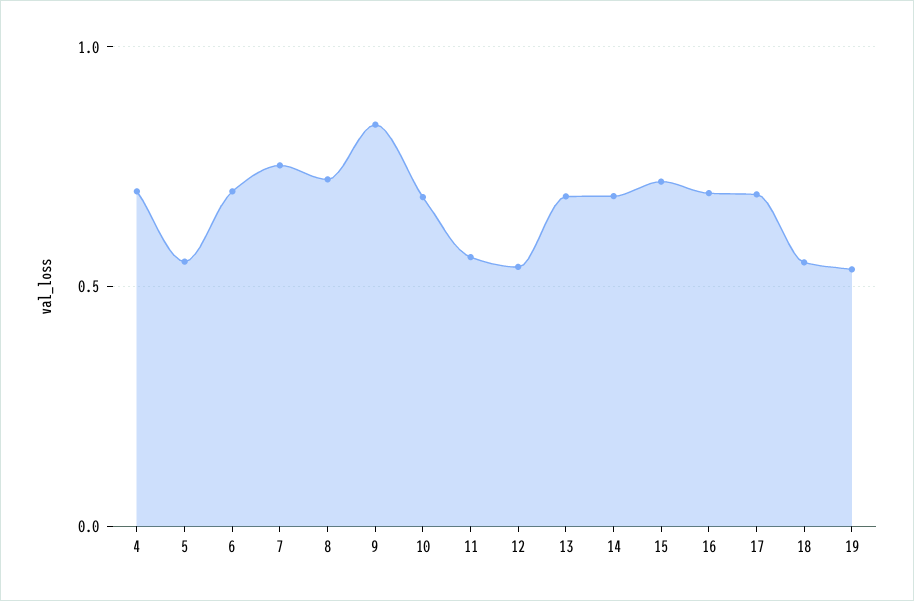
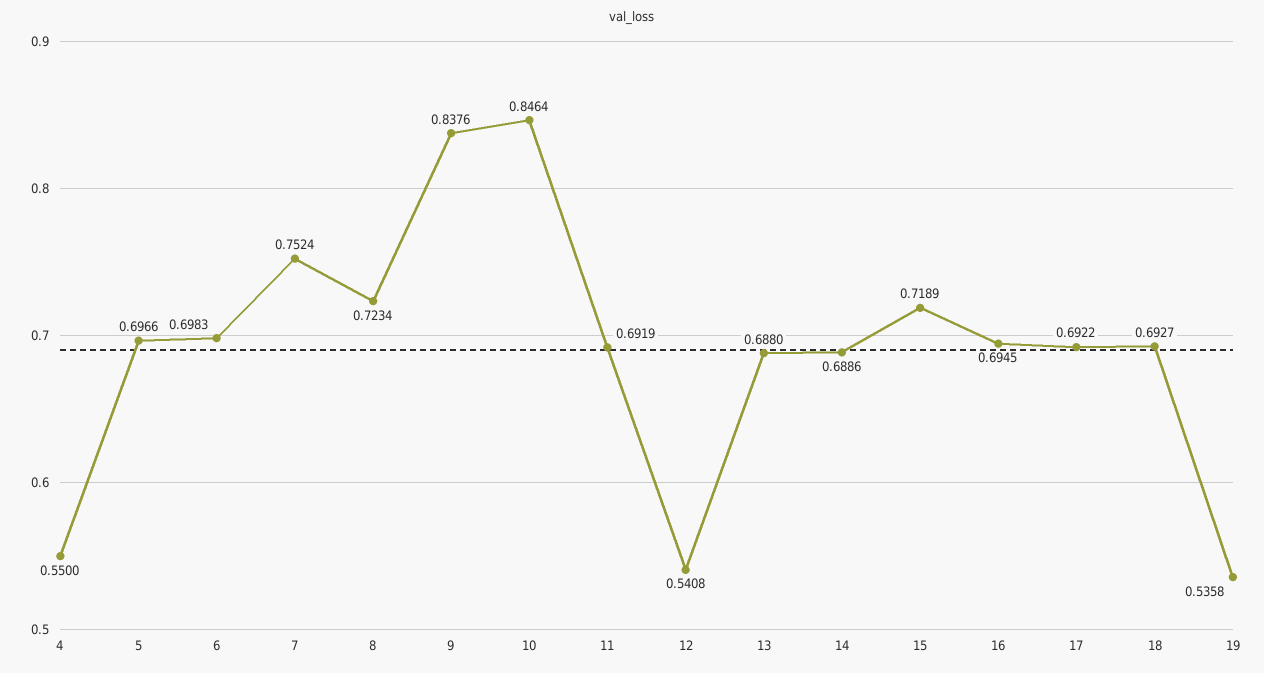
4: 0.7 -> 0.55
5: 0.55 -> 0.6966
10: 0.7 -> 0.8464
11: 0.55 -> 0.6919
18: 0.55 -> 0.6927

